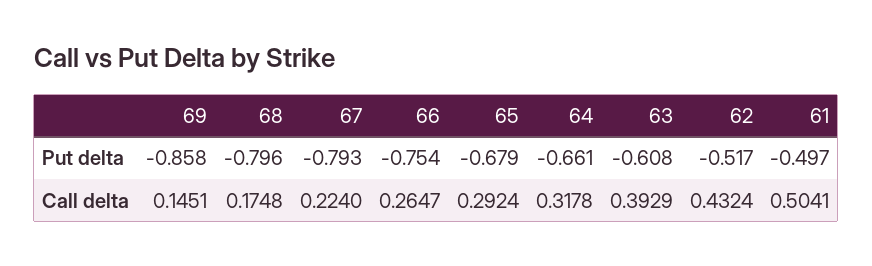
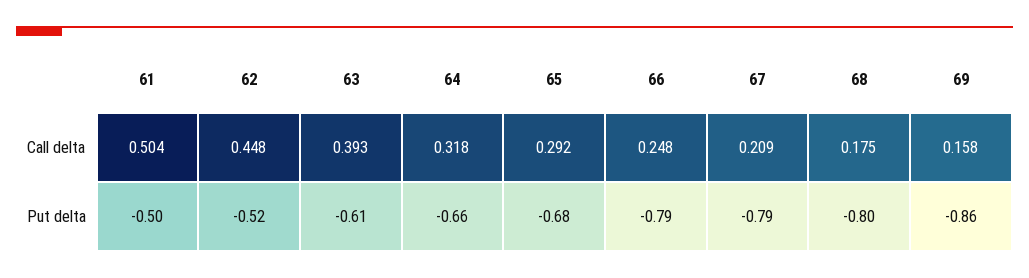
66, Put delta: -0.754 -> -0.79
69, Call delta: 0.1451 -> 0.158
67, Call delta: 0.224 -> 0.209
66, Call delta: 0.2647 -> 0.248
62, Call delta: 0.4324 -> 0.448

